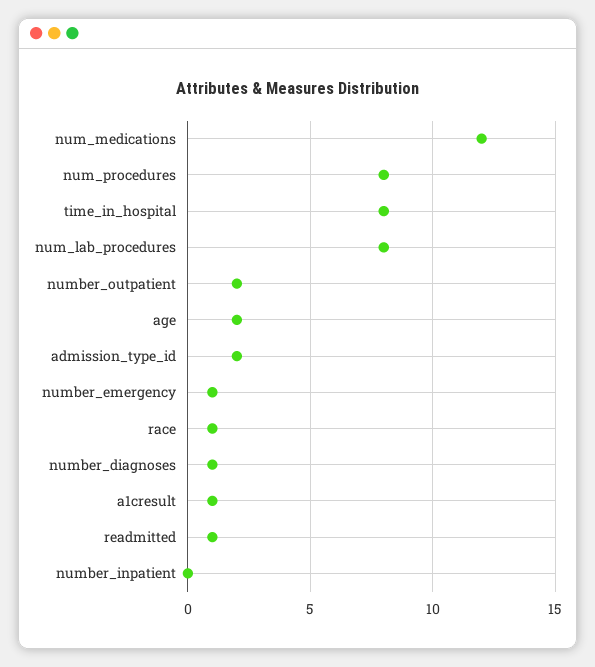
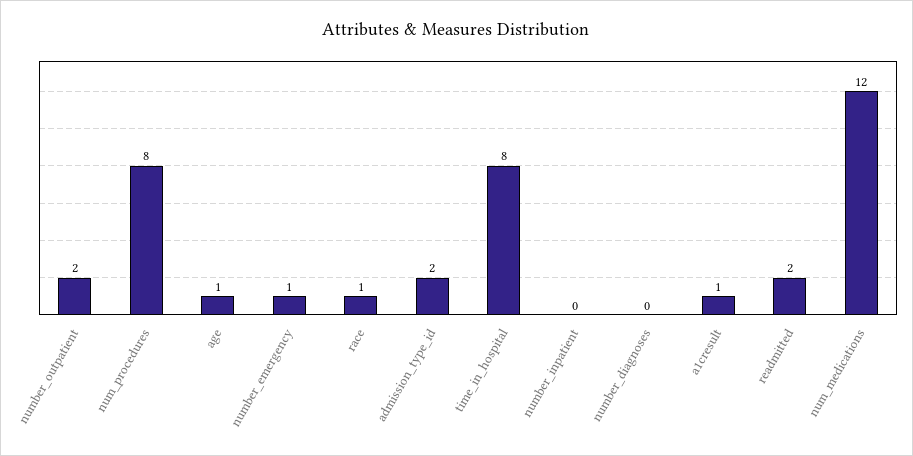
num_lab_procedures: 8 -> none
age: 2 -> 1
number_diagnoses: 1 -> 0
readmitted: 1 -> 2

